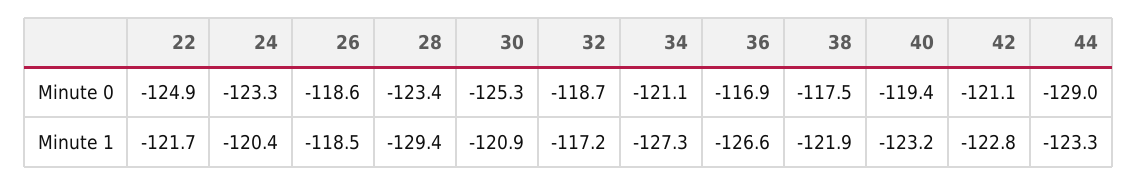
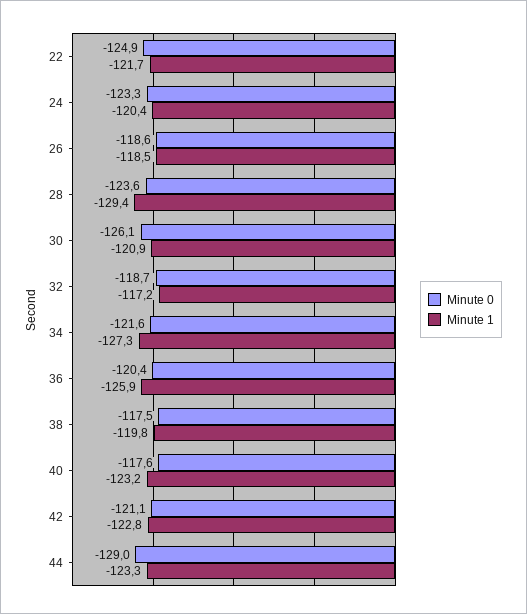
Minute 0, 28: -123.4 -> -123.6
Minute 0, 30: -125.3 -> -126.1
Minute 0, 34: -121.1 -> -121.6
Minute 0, 36: -116.9 -> -120.4
Minute 0, 40: -119.4 -> -117.6
Minute 1, 36: -126.6 -> -125.9
Minute 1, 38: -121.9 -> -119.8

